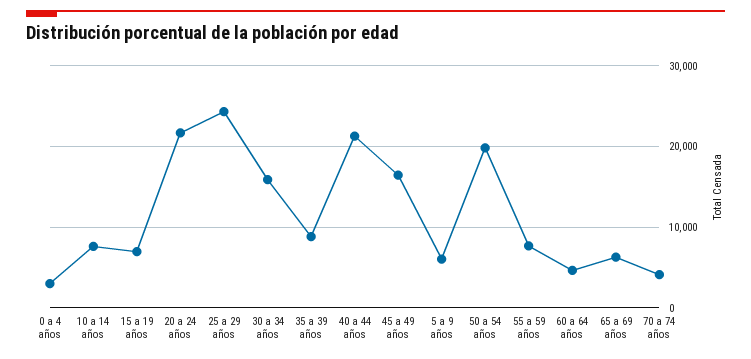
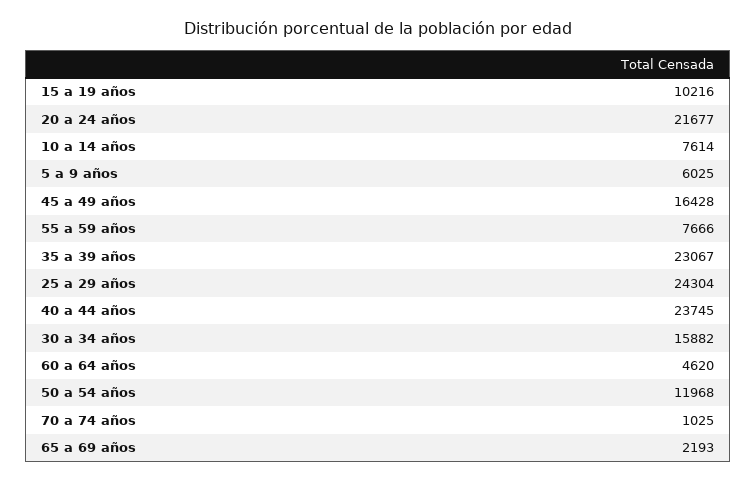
0 a 4 años: 3000 -> none
15 a 19 años: 7000 -> 10216
35 a 39 años: 9000 -> 23067
40 a 44 años: 21000 -> 23745
50 a 54 años: 20000 -> 11968
65 a 69 años: 6000 -> 2193
70 a 74 años: 4000 -> 1025

